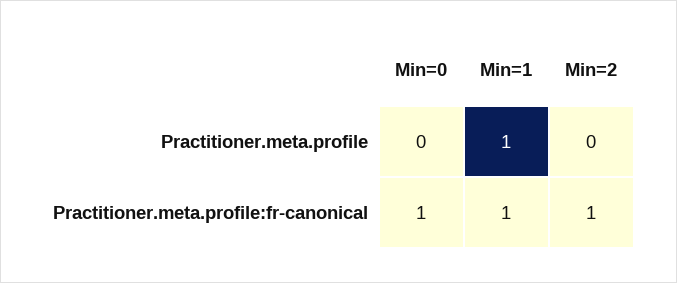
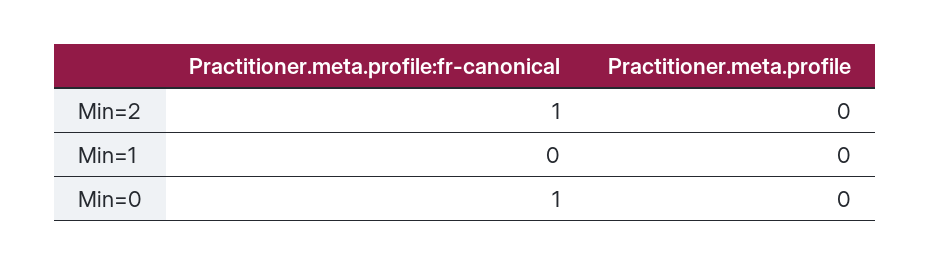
Min=1, Practitioner.meta.profile: 1 -> 0
Min=1, Practitioner.meta.profile:fr-canonical: 1 -> 0

